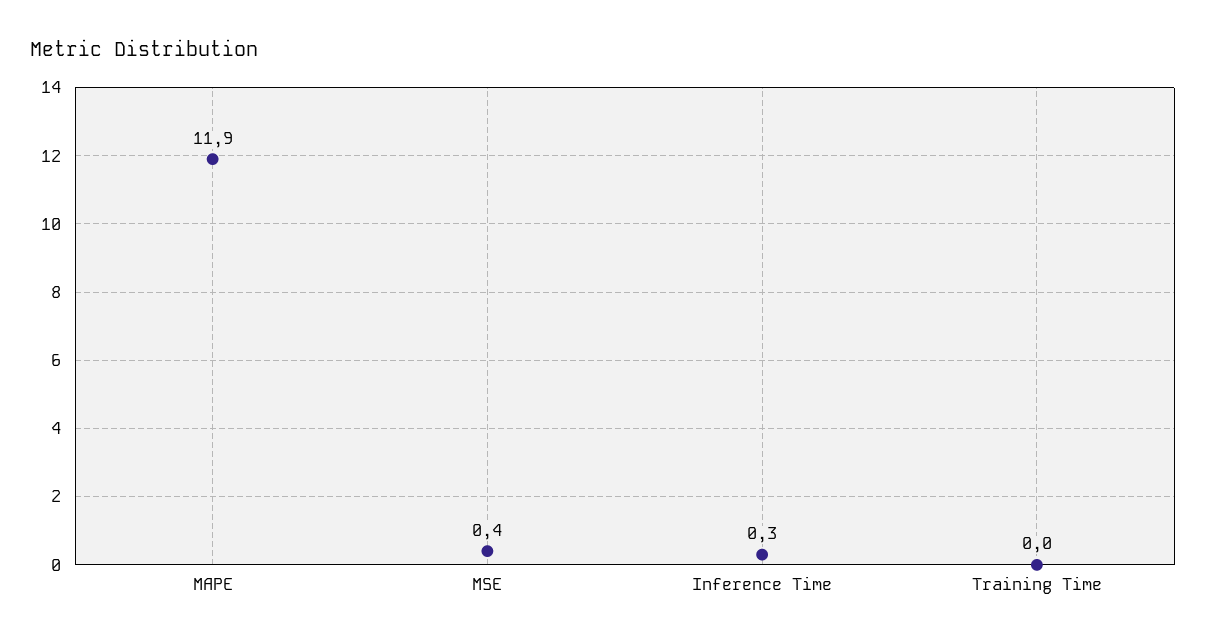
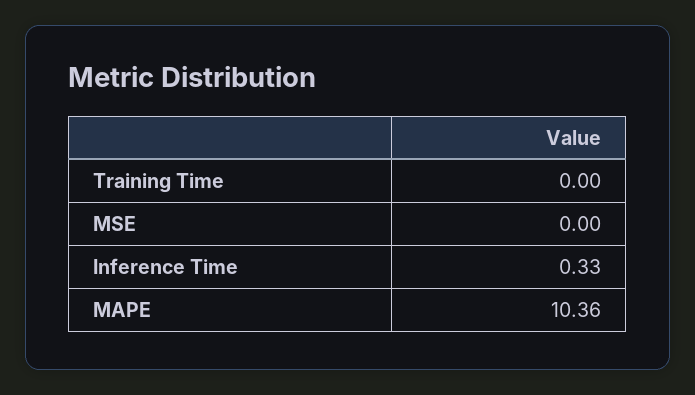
MAPE: 11.9 -> 10.36
MSE: 0.4 -> 0

